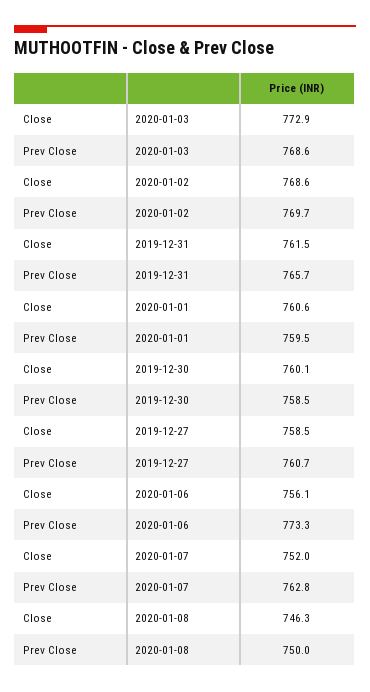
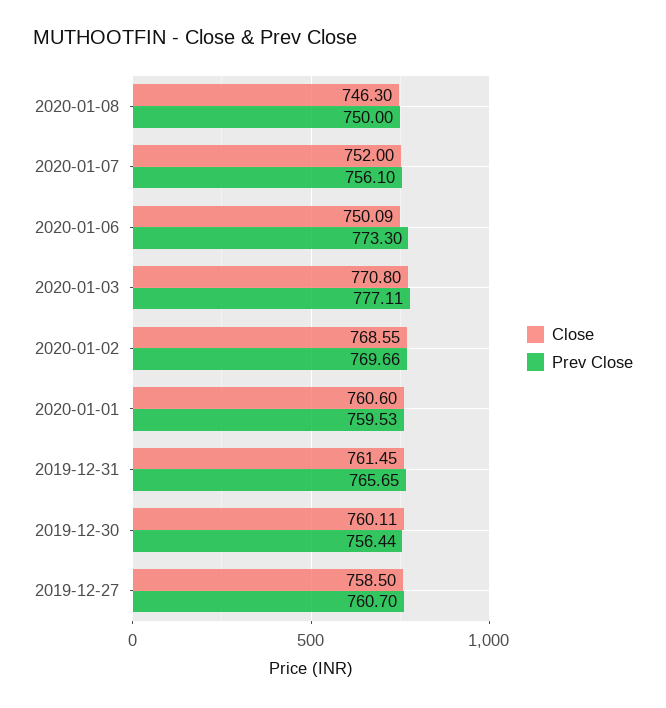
Close, 2020-01-03: 772.9 -> 770.8
Prev Close, 2020-01-03: 768.6 -> 777.11
Prev Close, 2019-12-30: 758.5 -> 756.44
Close, 2020-01-06: 756.1 -> 750.09
Prev Close, 2020-01-07: 762.8 -> 756.1

